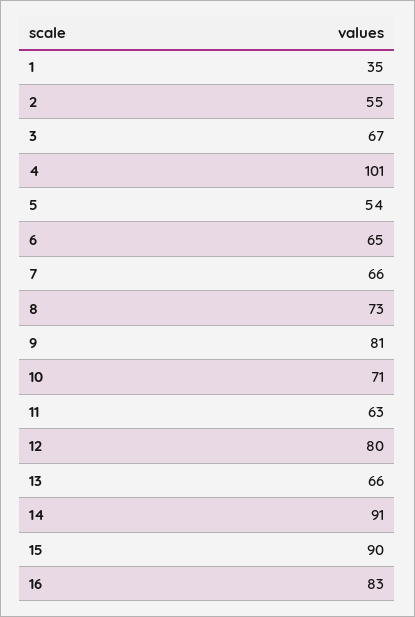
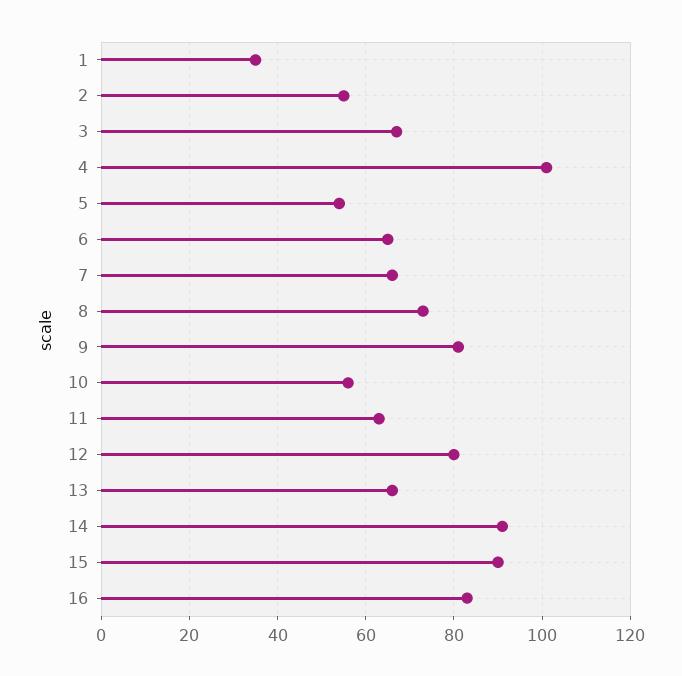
10: 71 -> 55

